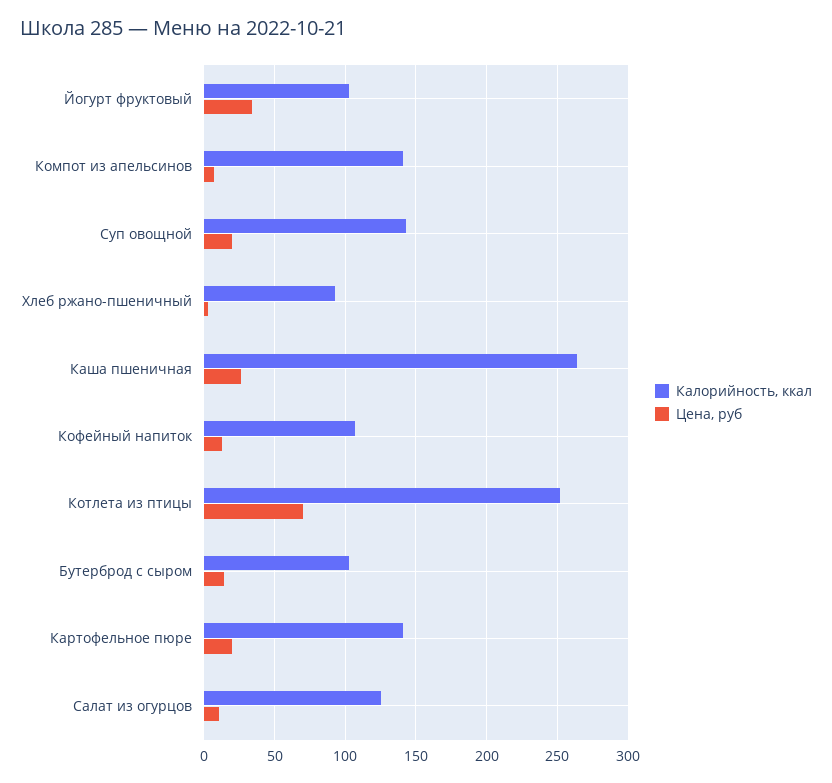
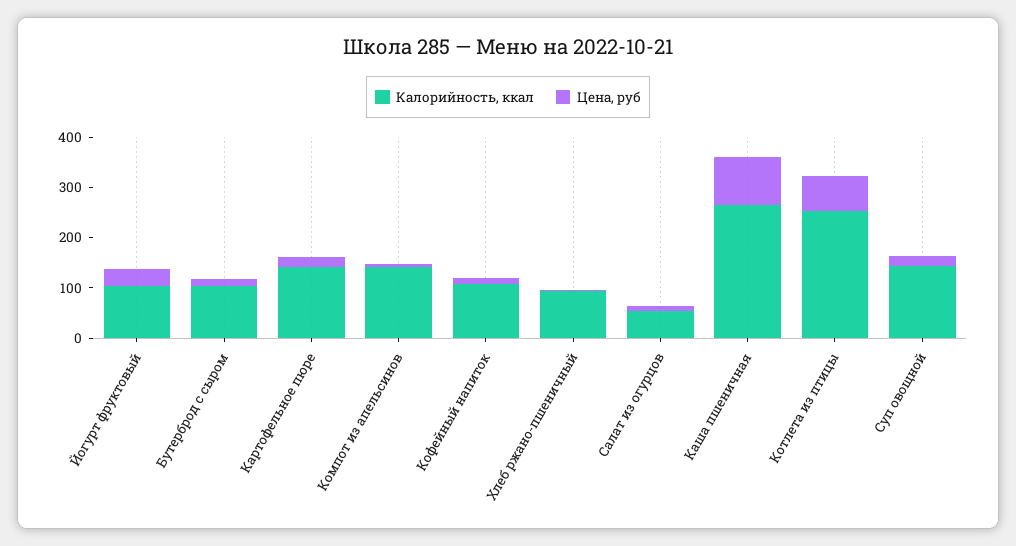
Цена, руб, Каша пшеничная: 25 -> 100
Калорийность, ккал, Салат из огурцов: 125 -> 60

